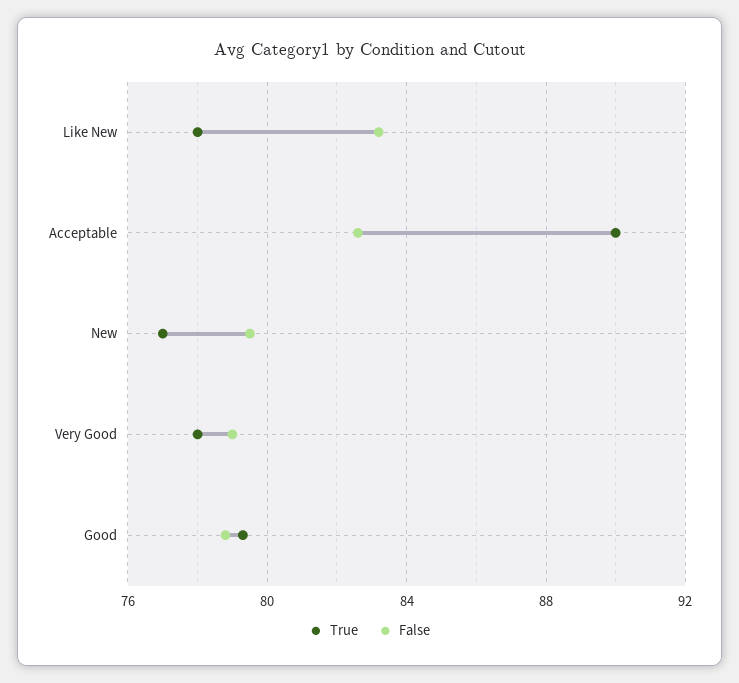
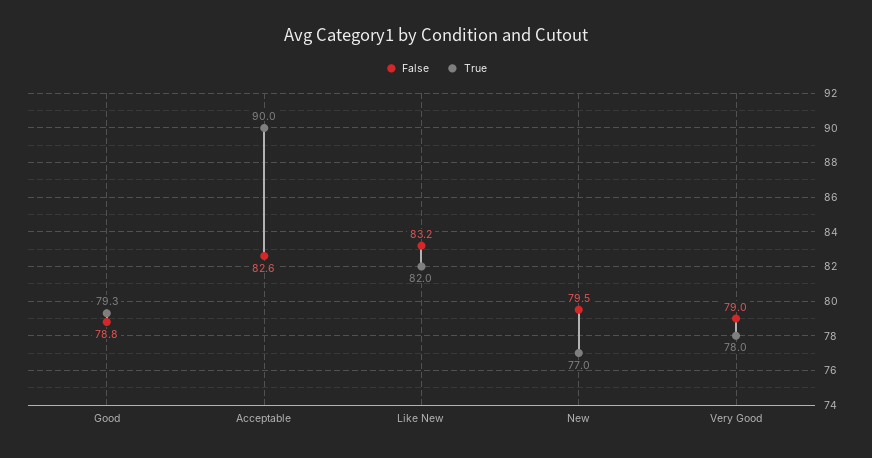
True, Like New: 78 -> 82

